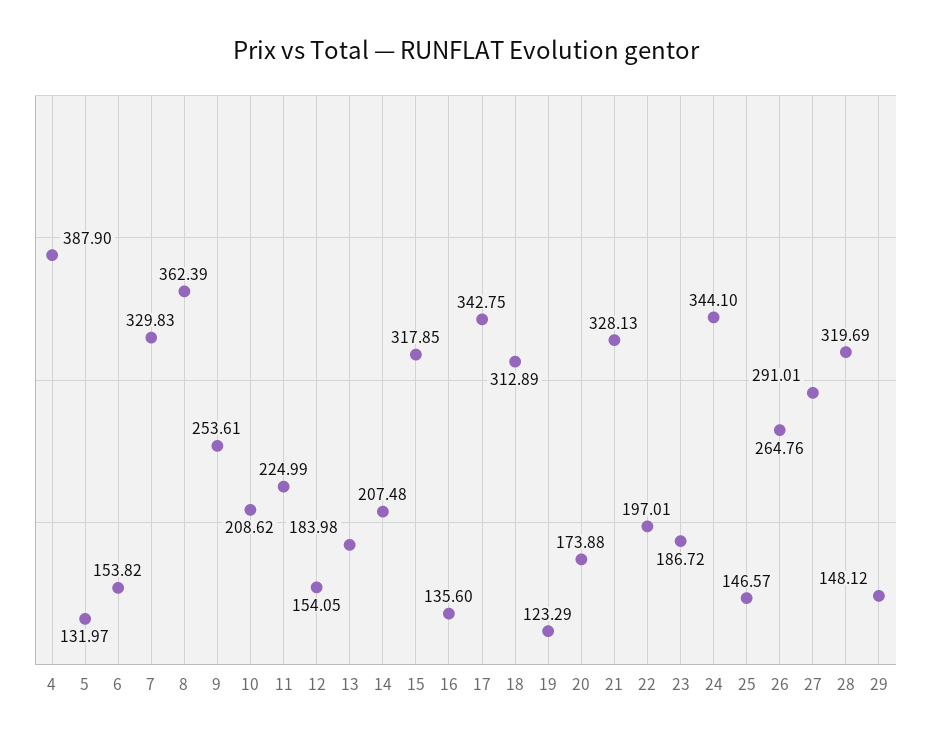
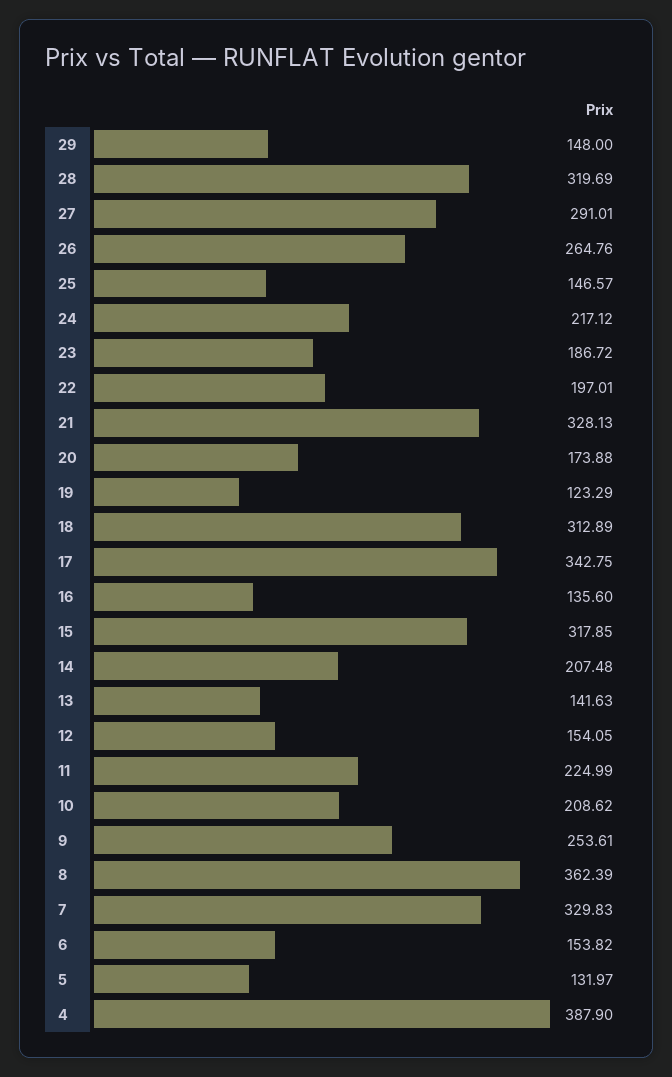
13: 183.98 -> 141.63
24: 344.1 -> 217.12
29: 148.12 -> 148

